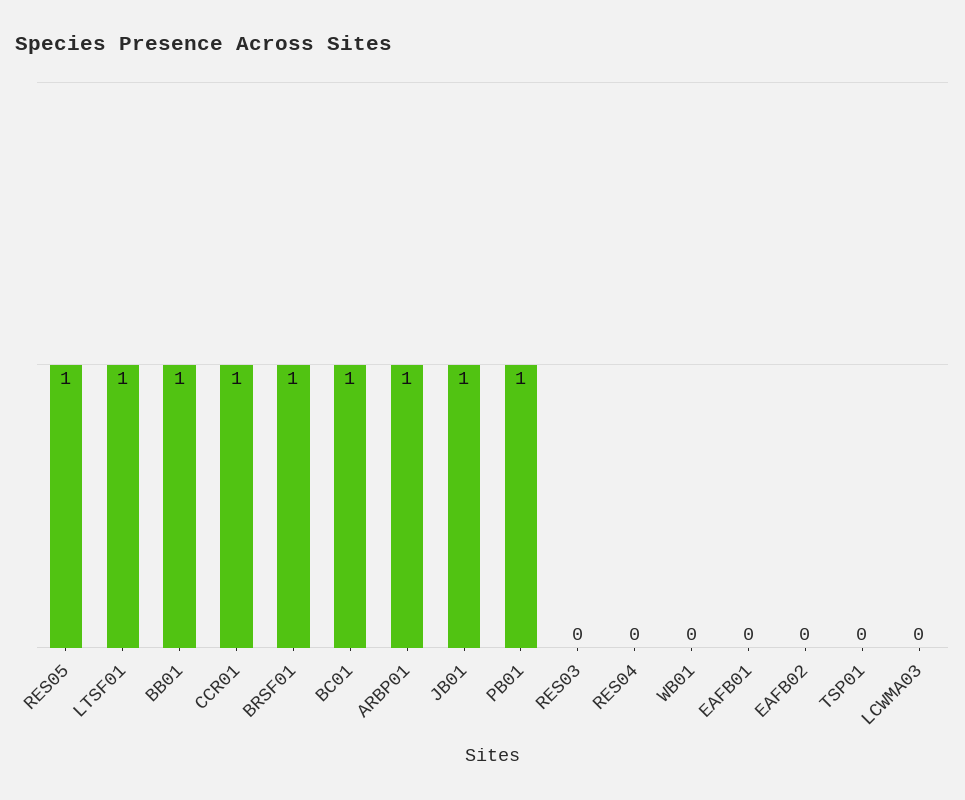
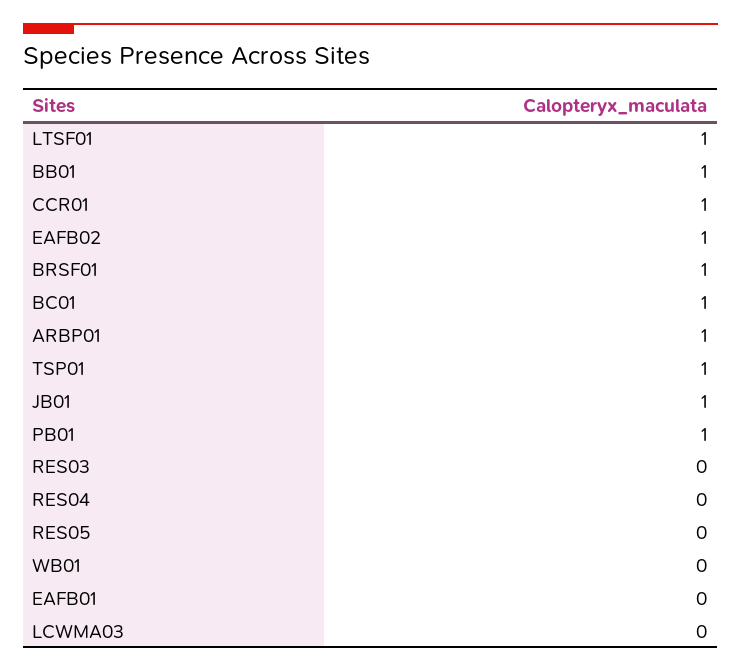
RES05: 1 -> 0
EAFB02: 0 -> 1
TSP01: 0 -> 1

